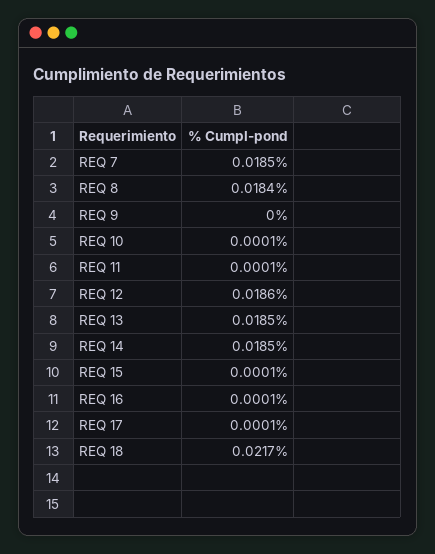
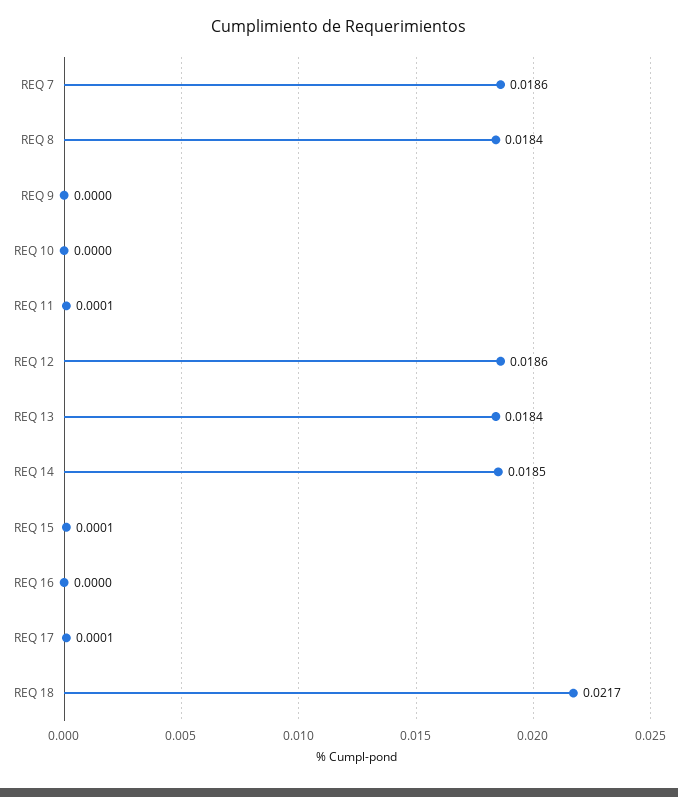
REQ 7: 0.0185 -> 0.0186
REQ 10: 0.0001 -> 0
REQ 13: 0.0185 -> 0.0184
REQ 16: 0.0001 -> 0

